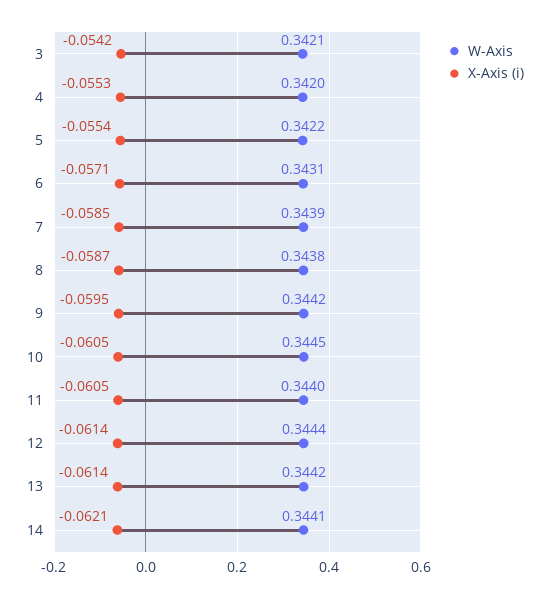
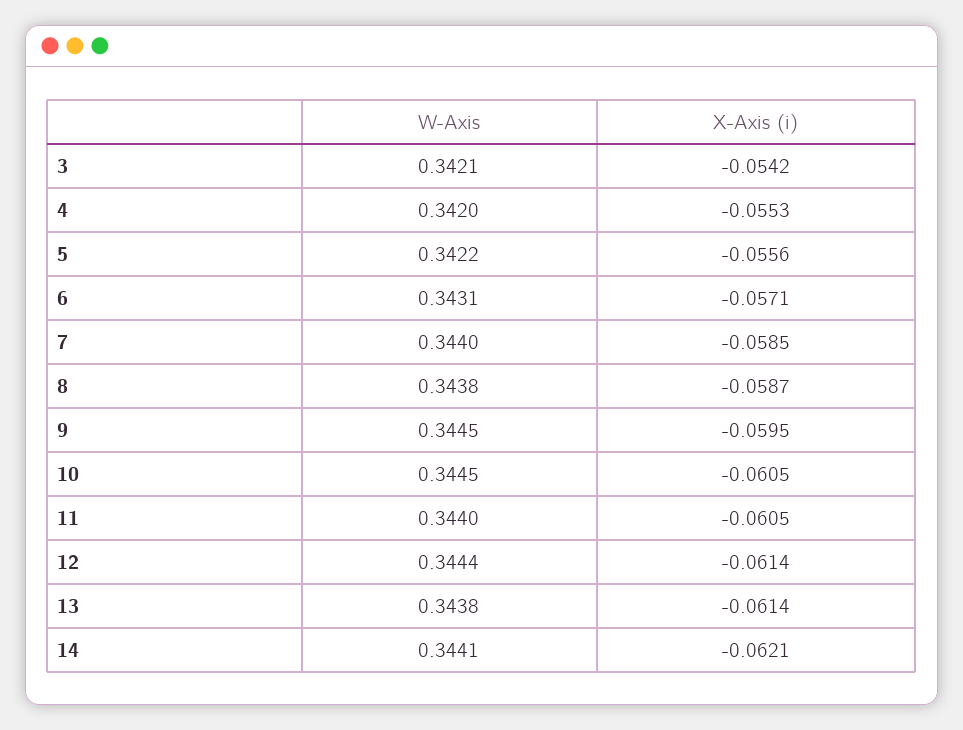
X-Axis (i), 5: -0.0554 -> -0.0556
W-Axis, 7: 0.3439 -> 0.344
W-Axis, 9: 0.3442 -> 0.3445
W-Axis, 13: 0.3442 -> 0.3438

